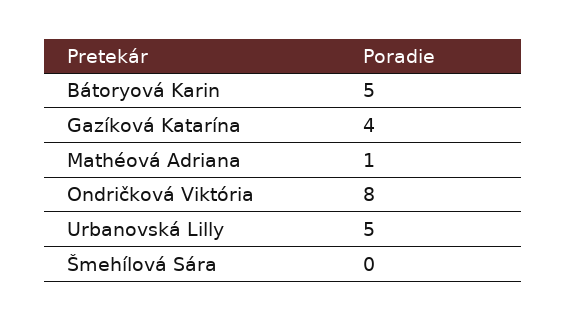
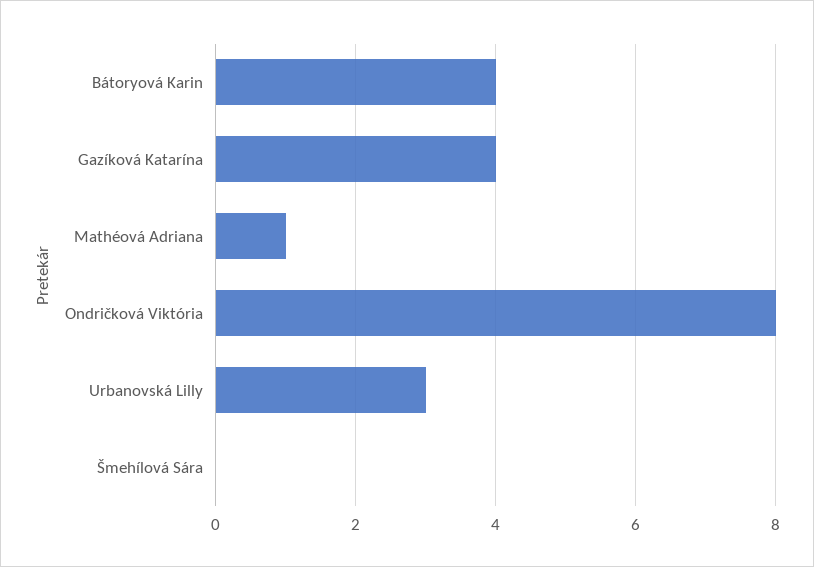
Bátoryová Karin: 5 -> 4
Urbanovská Lilly: 5 -> 3

